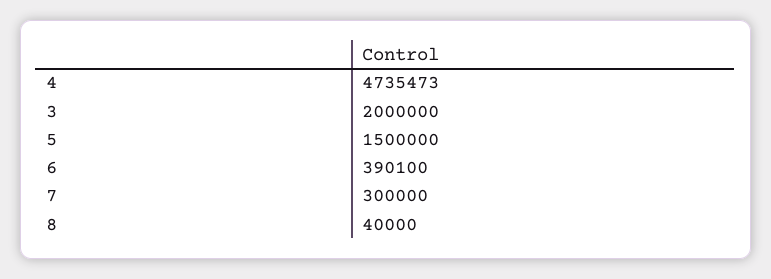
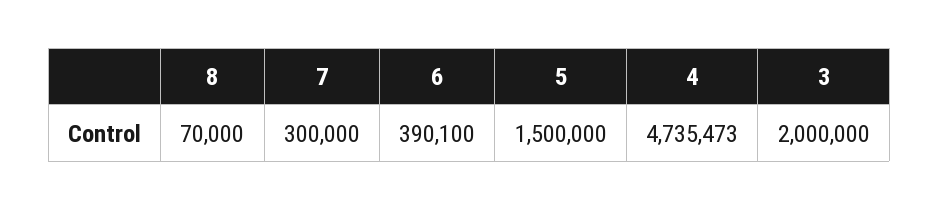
8: 40000 -> 70000

